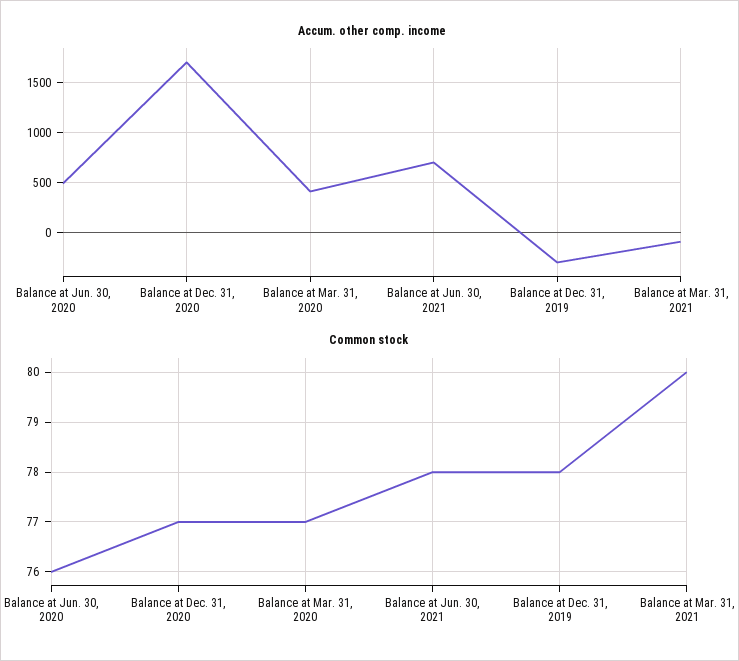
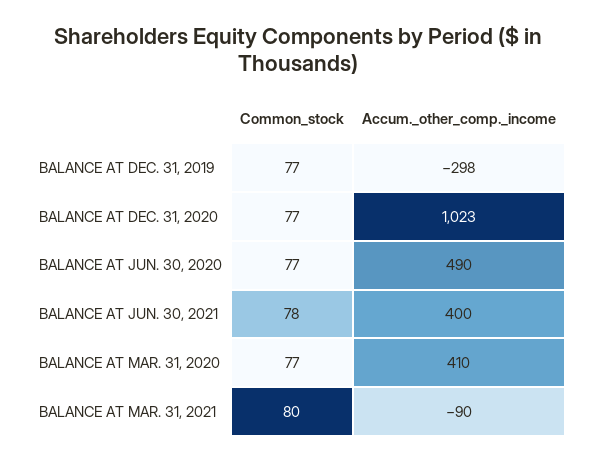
Accum. other comp. income, Balance at Dec. 31, 2020: 1700 -> 1023
Accum. other comp. income, Balance at Jun. 30, 2021: 700 -> 400
Common stock, Balance at Jun. 30, 2020: 76 -> 77
Common stock, Balance at Dec. 31, 2019: 78 -> 77

